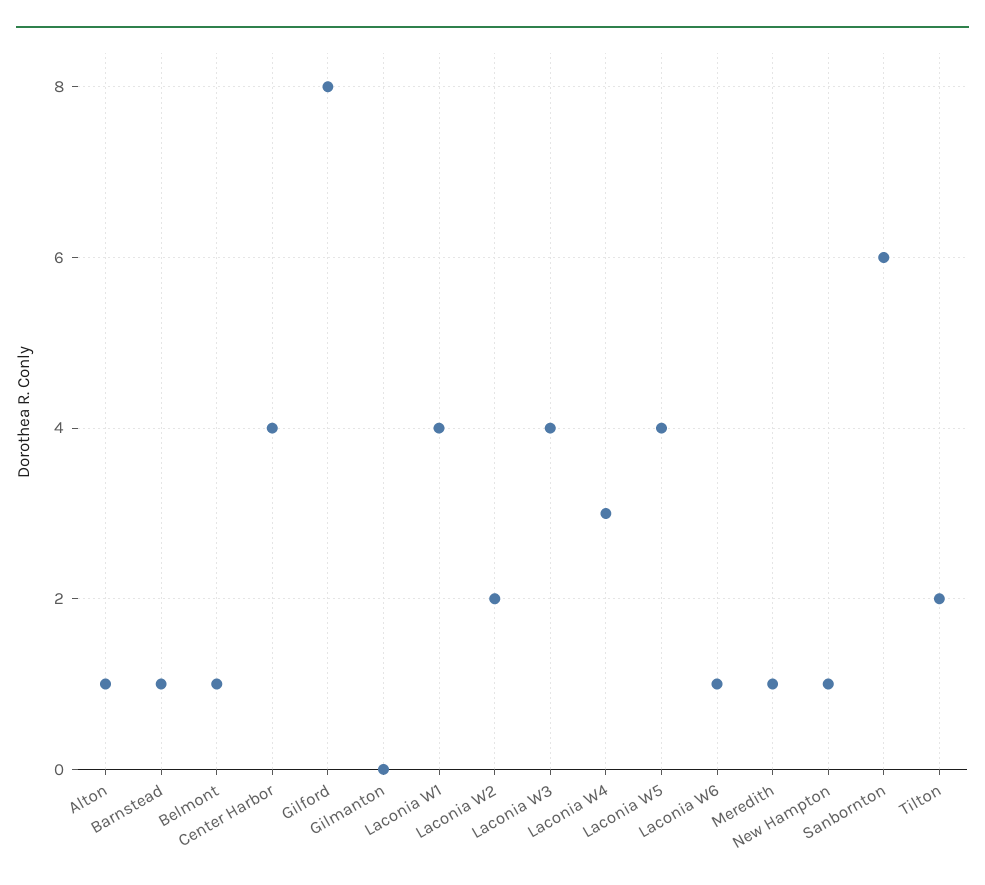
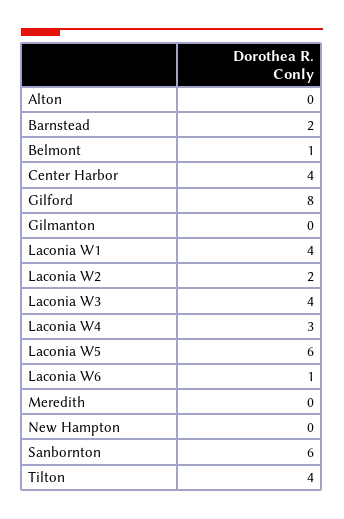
Alton: 1 -> 0
Barnstead: 1 -> 2
Laconia W5: 4 -> 6
Meredith: 1 -> 0
New Hampton: 1 -> 0
Tilton: 2 -> 4

